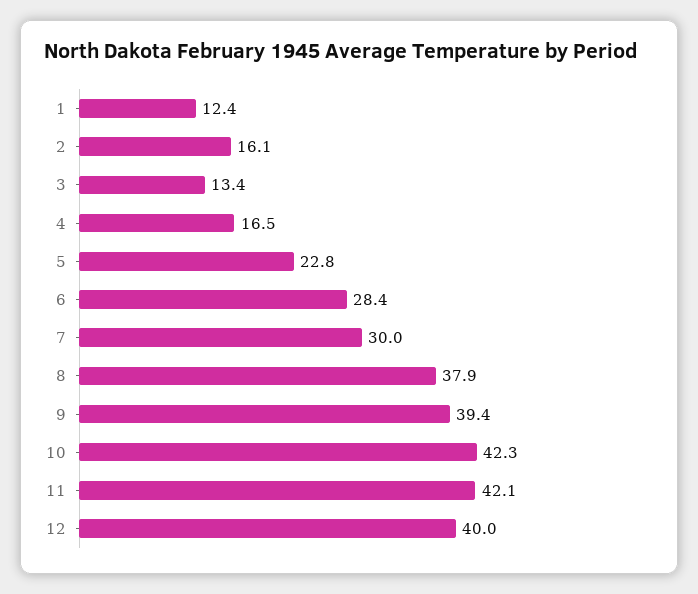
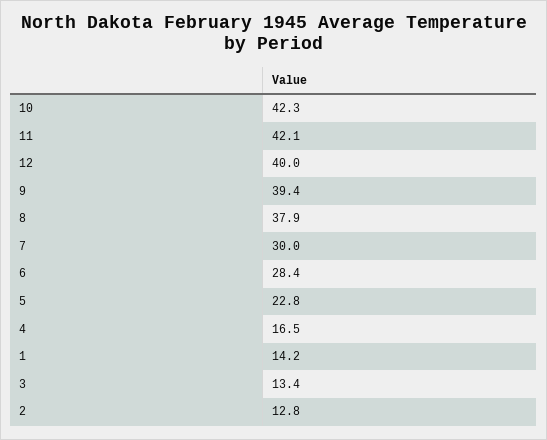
1: 12.4 -> 14.2
2: 16.1 -> 12.8

